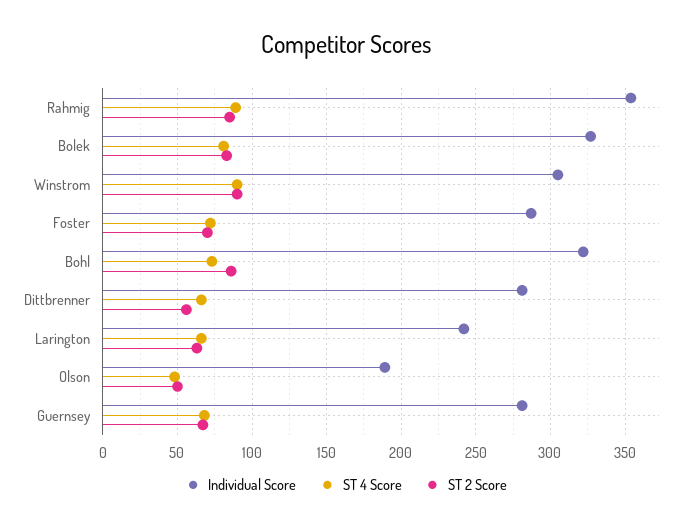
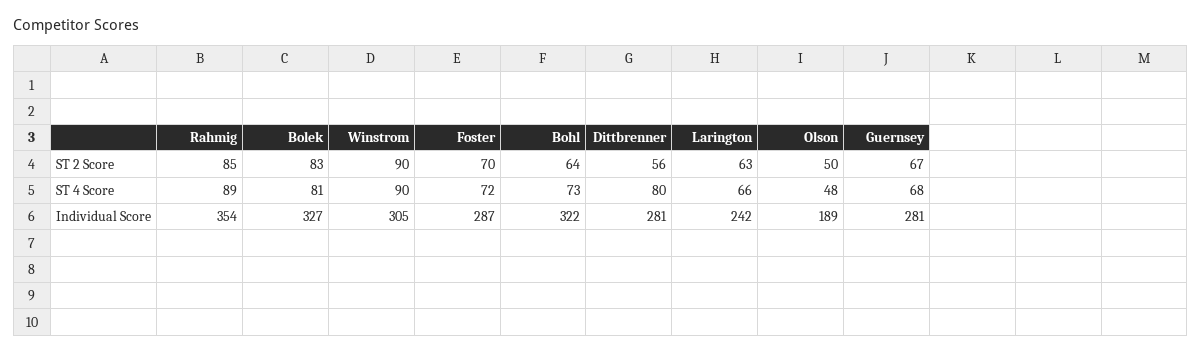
ST 2 Score, Bohl: 85 -> 64
ST 4 Score, Dittbrenner: 65 -> 80

